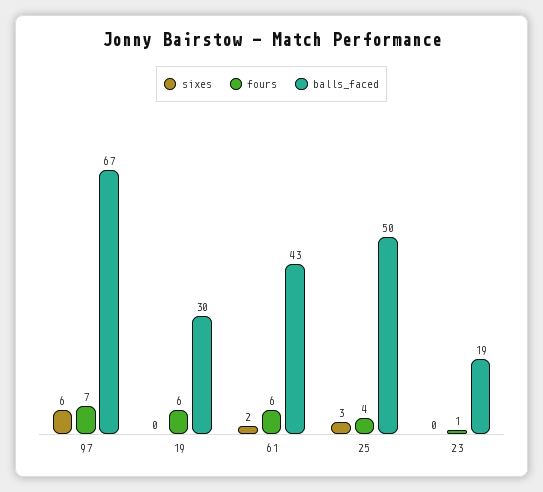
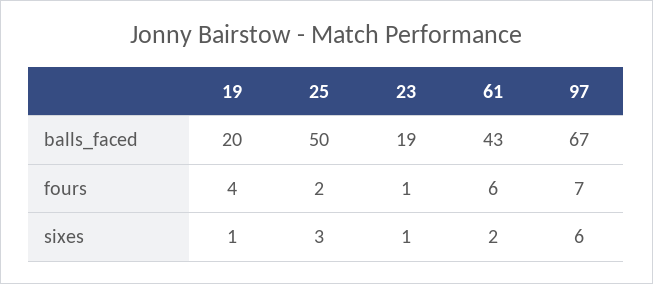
sixes, 19: 0 -> 1
fours, 19: 6 -> 4
balls_faced, 19: 30 -> 20
fours, 25: 4 -> 2
sixes, 23: 0 -> 1

